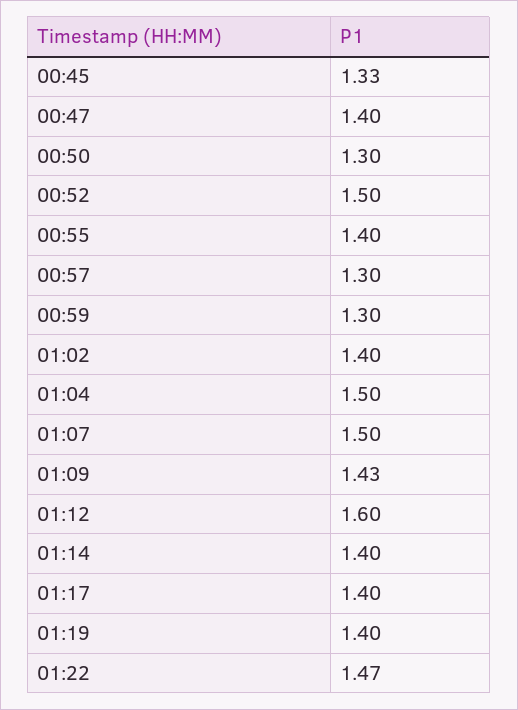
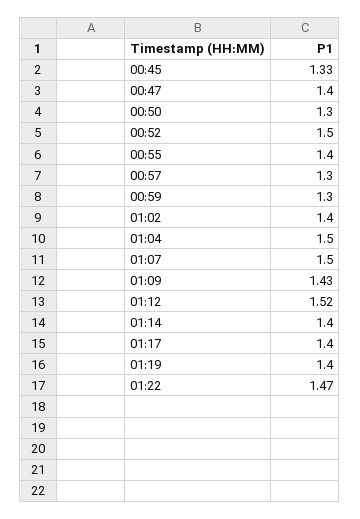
01:12: 1.6 -> 1.52

